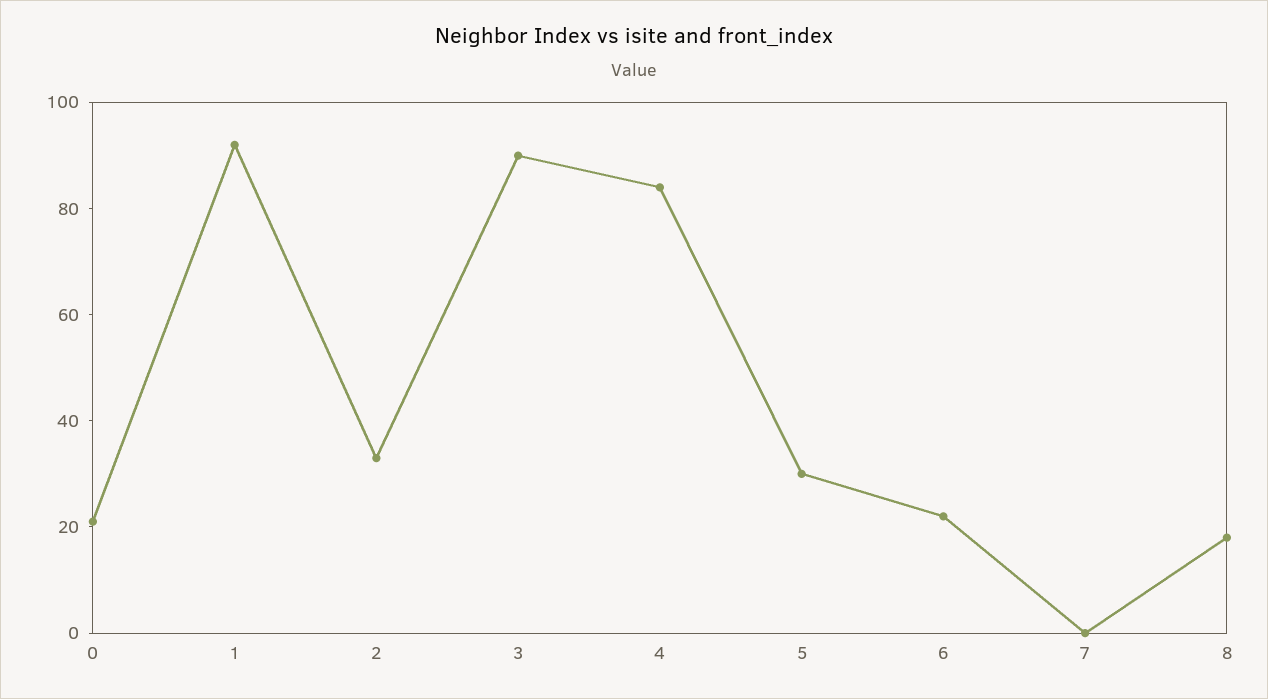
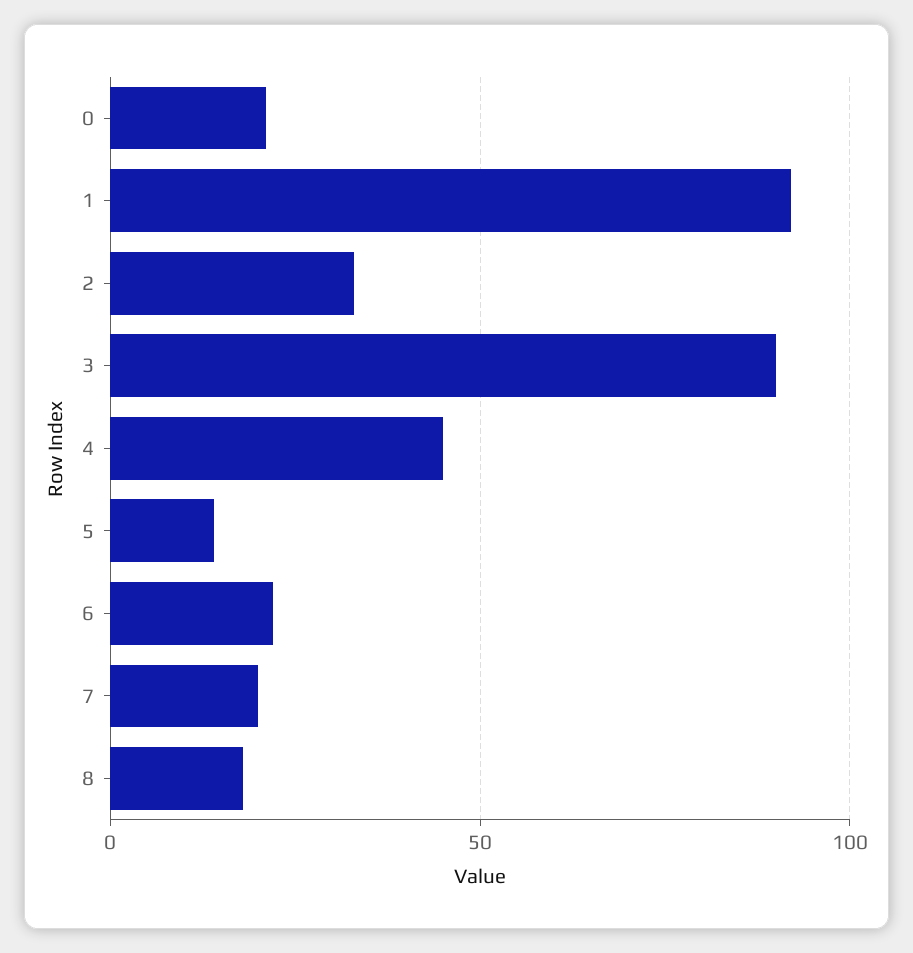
4: 85 -> 45
5: 30 -> 15
7: 0 -> 20

